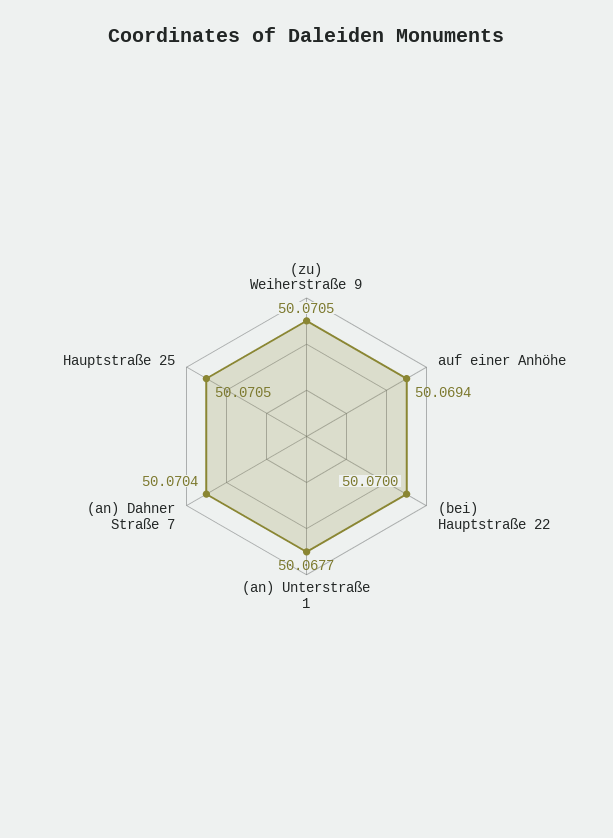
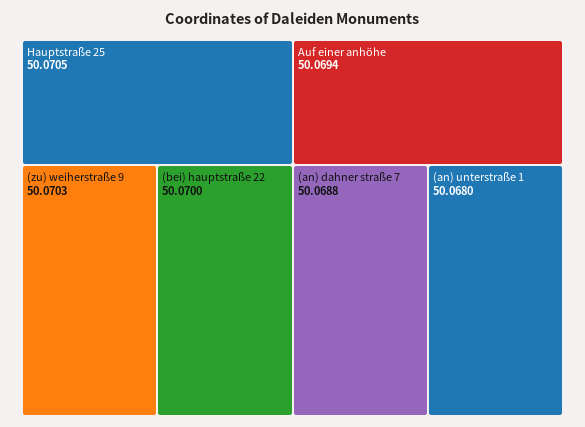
(zu) Weiherstraße 9: 50.0705 -> 50.0703
(an) Unterstraße 1: 50.0677 -> 50.068
(an) Dahner Straße 7: 50.0704 -> 50.0688

